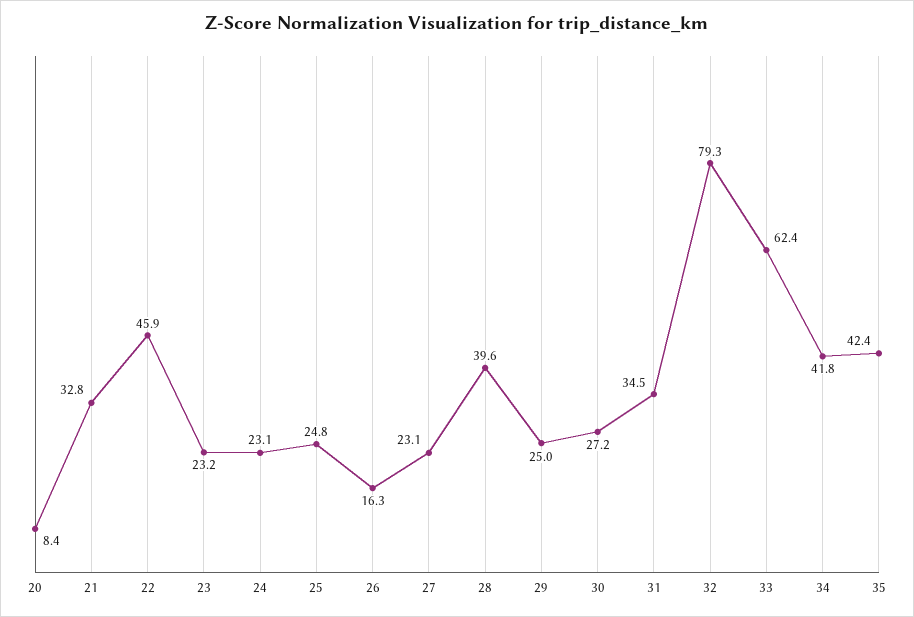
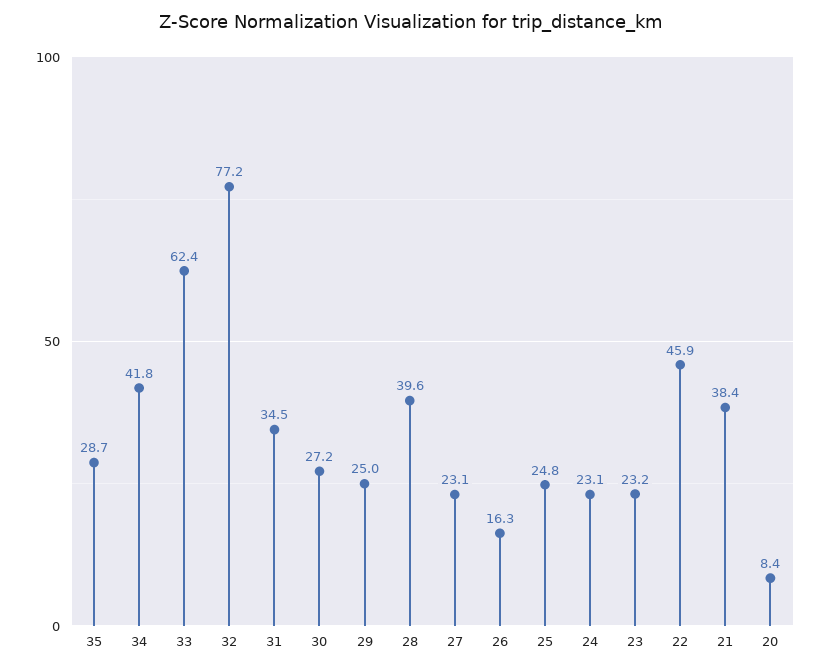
21: 32.8 -> 38.4
32: 79.3 -> 77.2
35: 42.4 -> 28.7

